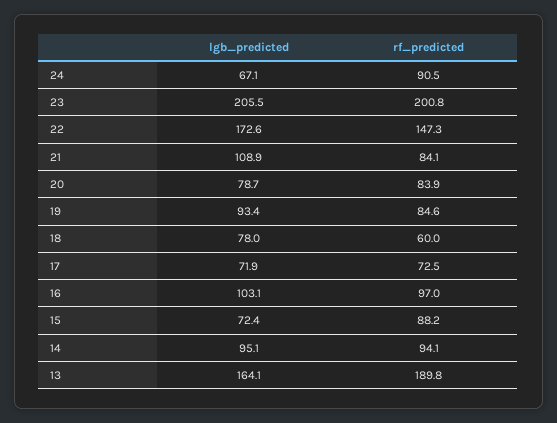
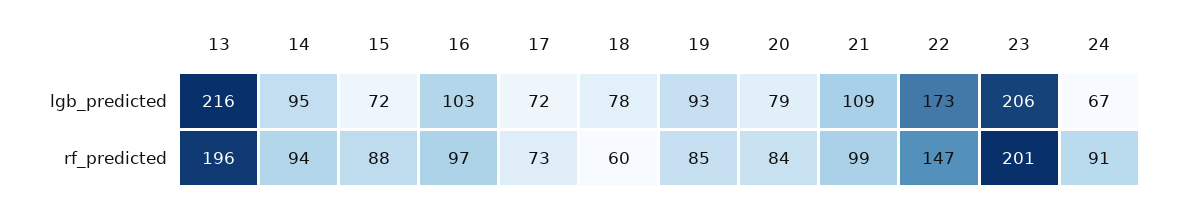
rf_predicted, 21: 84.1 -> 99
lgb_predicted, 13: 164.1 -> 216
rf_predicted, 13: 189.8 -> 196

